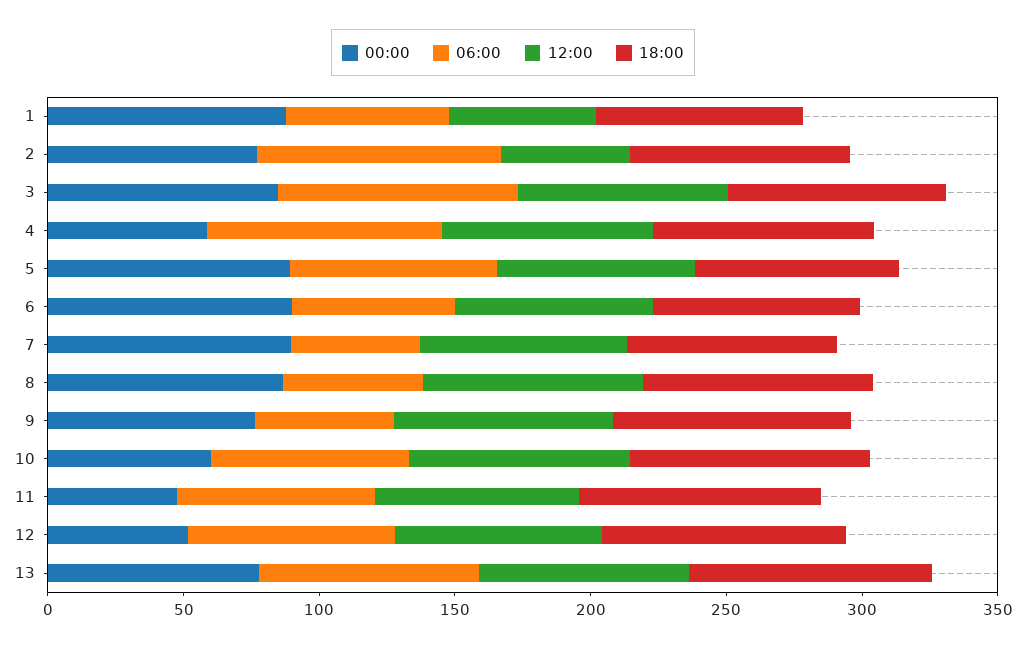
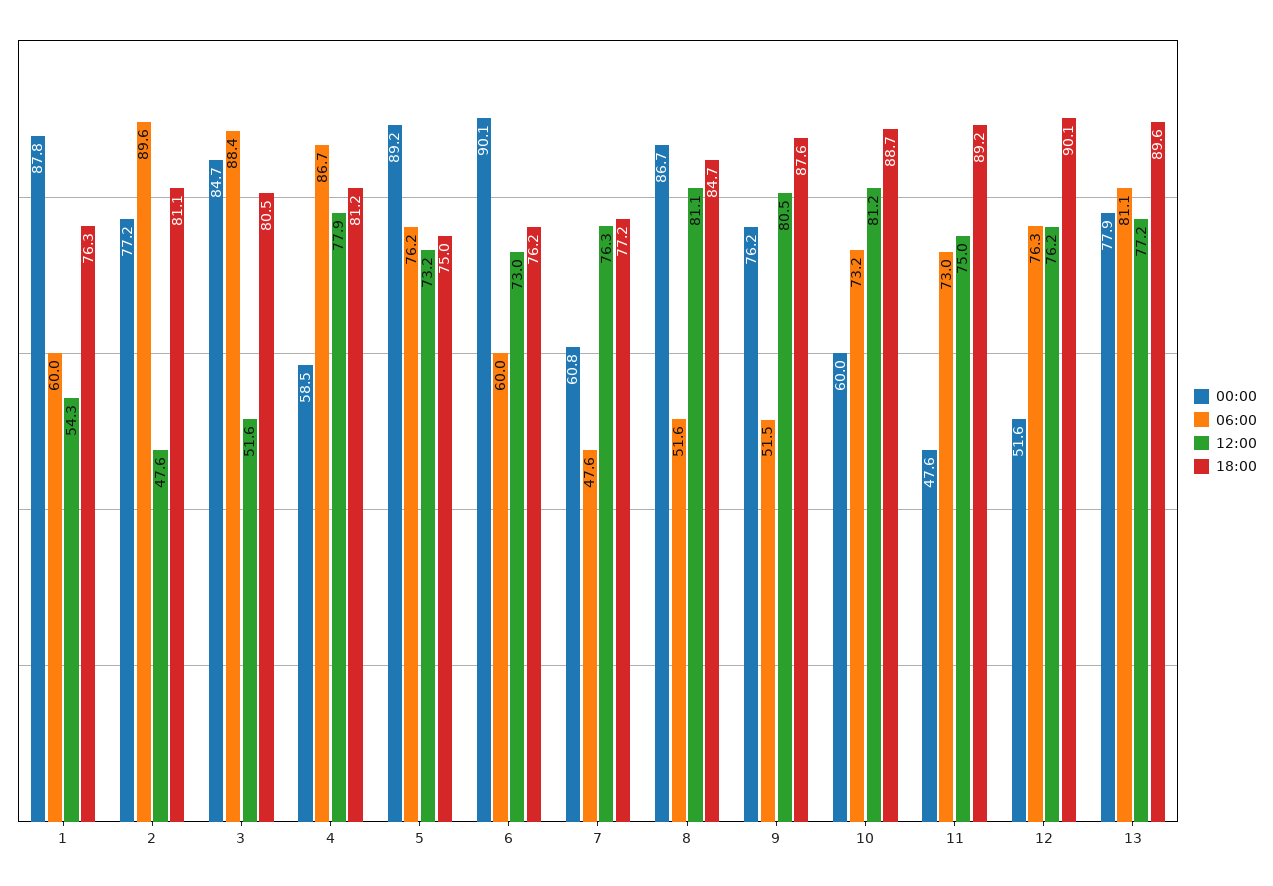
12:00, 3: 80 -> 51.6
00:00, 7: 90 -> 60.8

